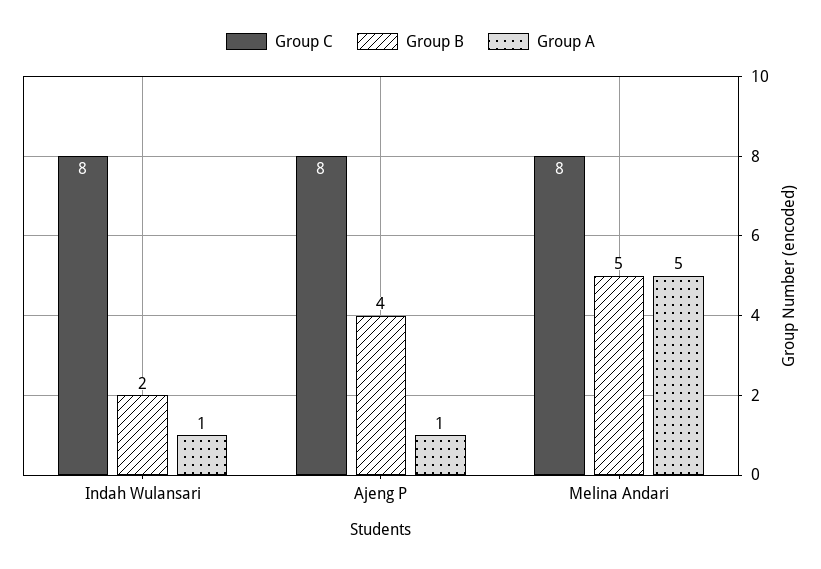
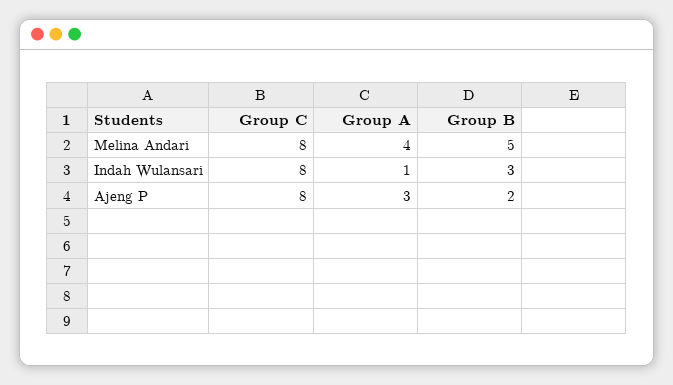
Group B, Indah Wulansari: 2 -> 3
Group B, Ajeng P: 4 -> 2
Group A, Ajeng P: 1 -> 3
Group A, Melina Andari: 5 -> 4

